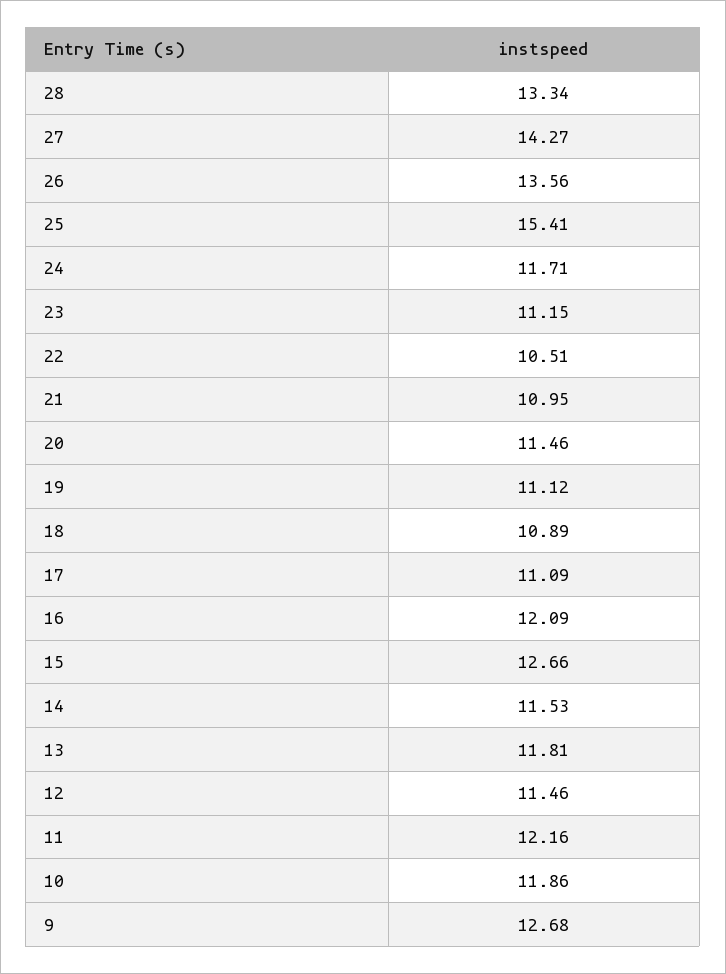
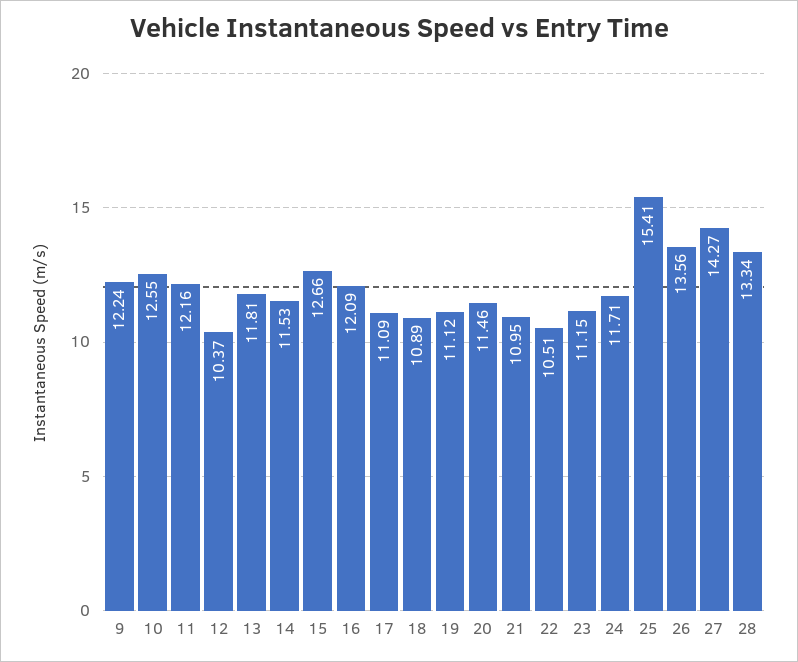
12: 11.46 -> 10.37
10: 11.86 -> 12.55
9: 12.68 -> 12.24

